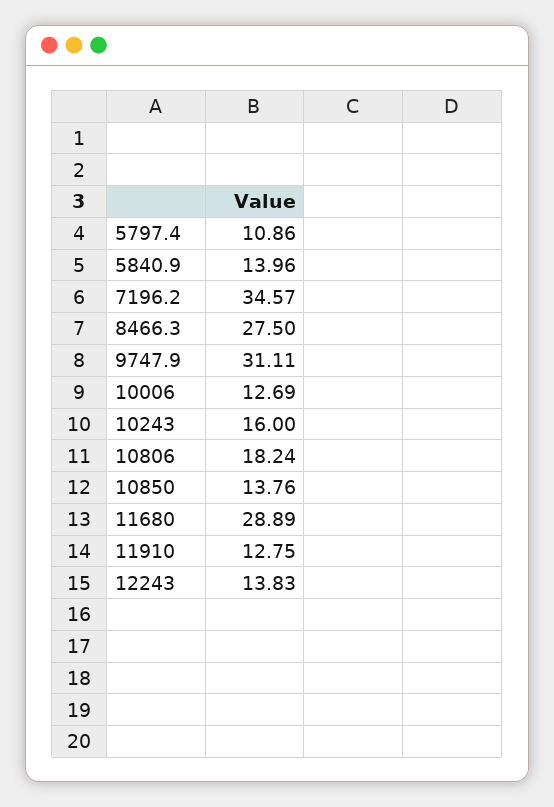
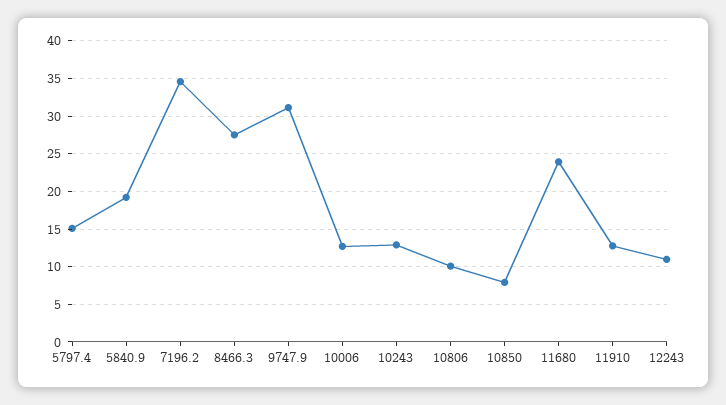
5797.4: 10.86 -> 15
5840.9: 13.96 -> 19
10243: 16 -> 13
10806: 18.24 -> 10
10850: 13.76 -> 8
11680: 28.89 -> 24
12243: 13.83 -> 11

